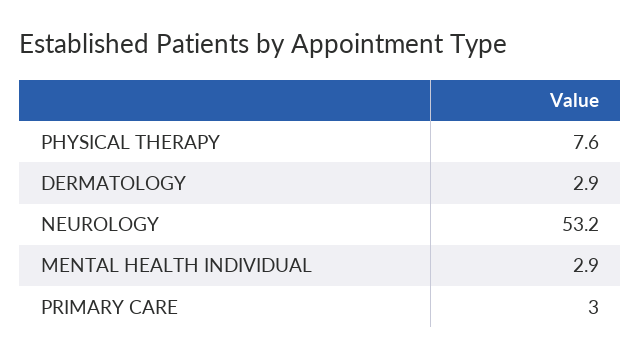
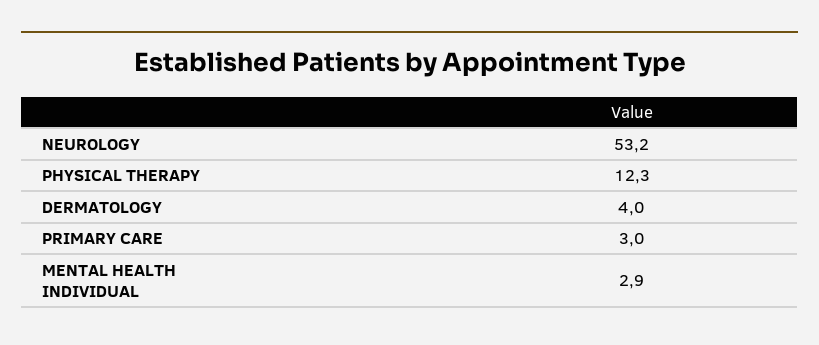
PHYSICAL THERAPY: 7.6 -> 12.3
DERMATOLOGY: 2.9 -> 4

